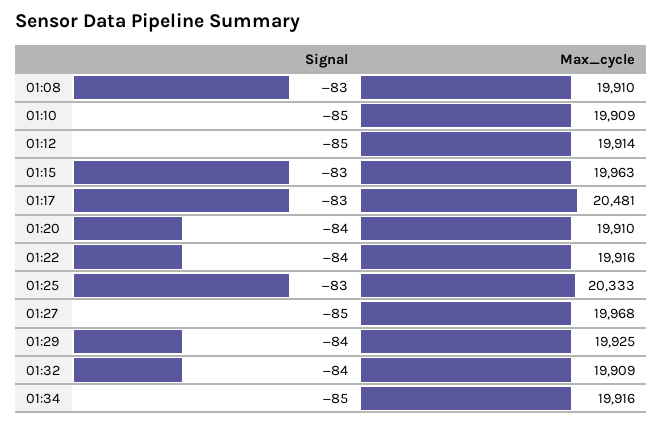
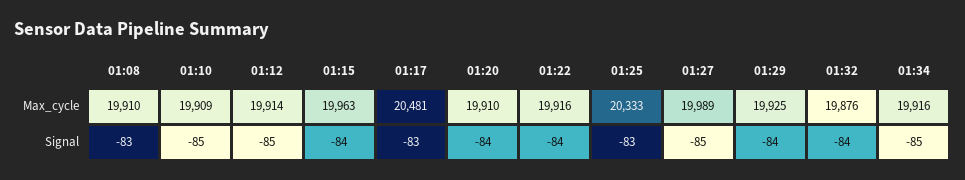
Signal, 01:15: -83 -> -84
Max_cycle, 01:27: 19968 -> 19989
Max_cycle, 01:32: 19909 -> 19876

